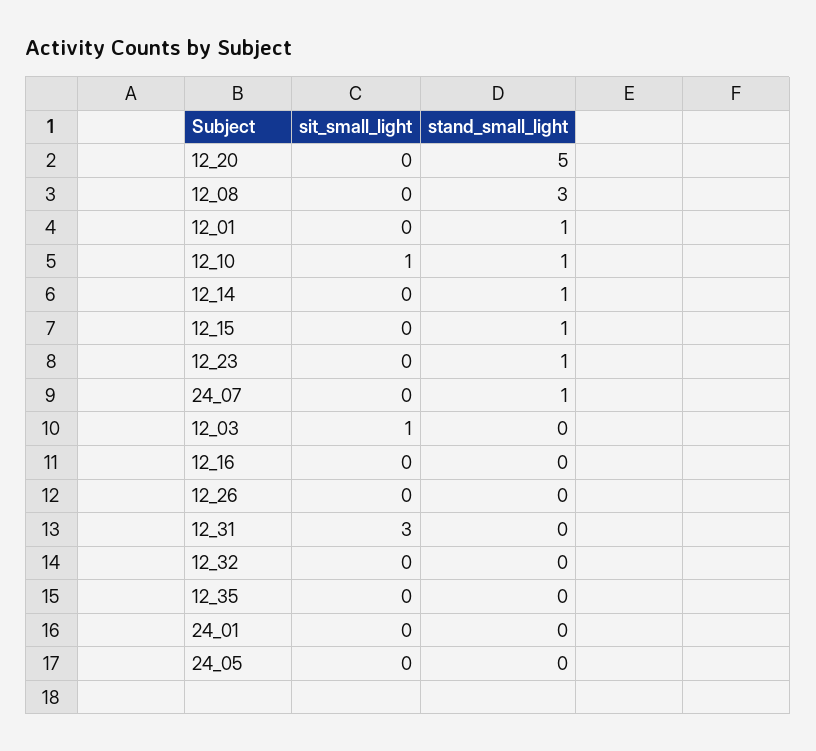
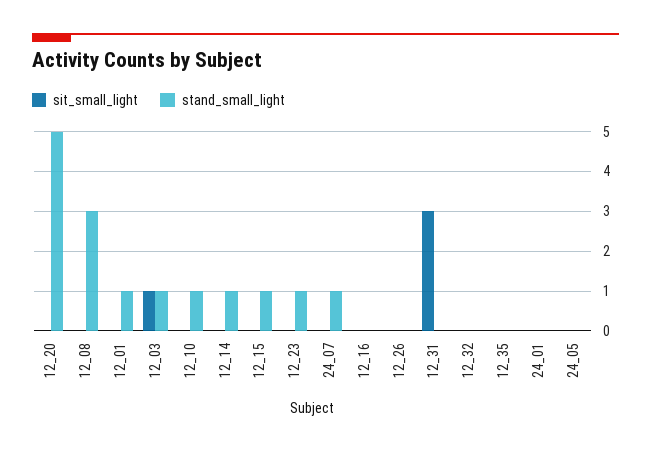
sit_small_light, 12_10: 1 -> 0
stand_small_light, 12_03: 0 -> 1

